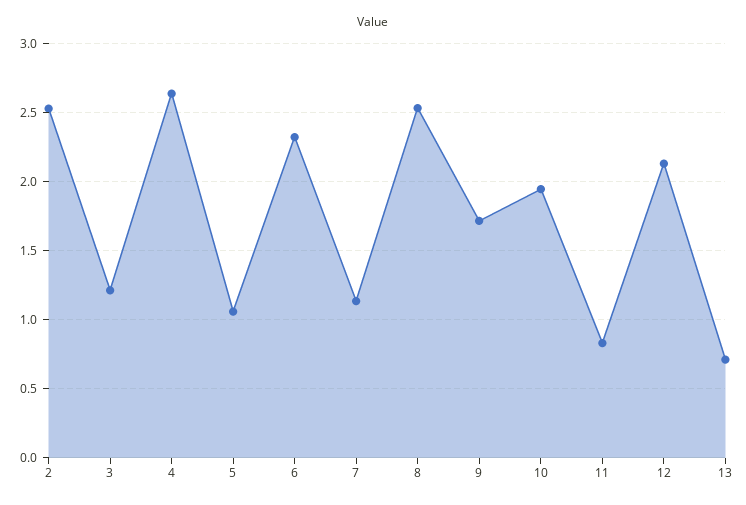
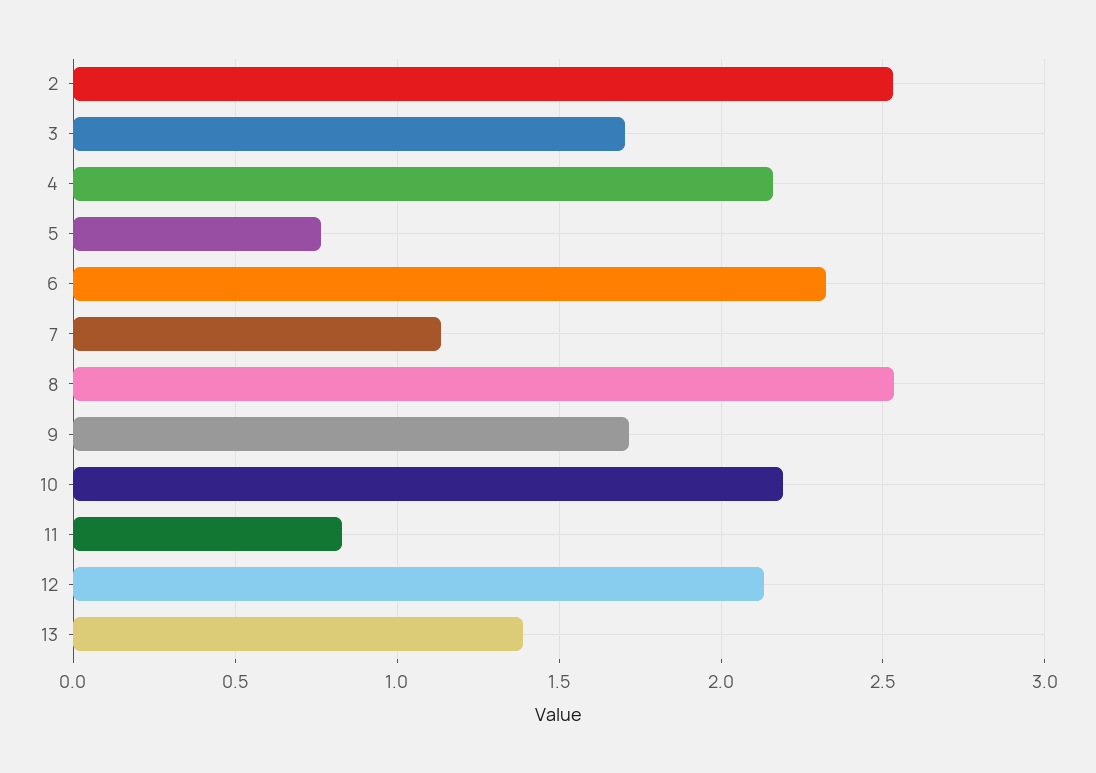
3: 1.2 -> 1.7
4: 2.65 -> 2.15
5: 1.05 -> 0.75
10: 1.95 -> 2.2
13: 0.7 -> 1.4

